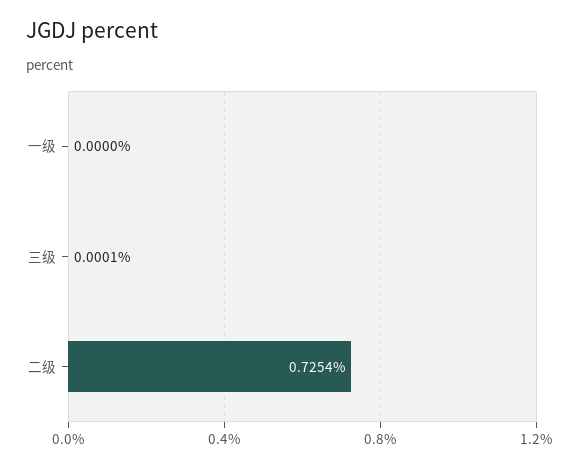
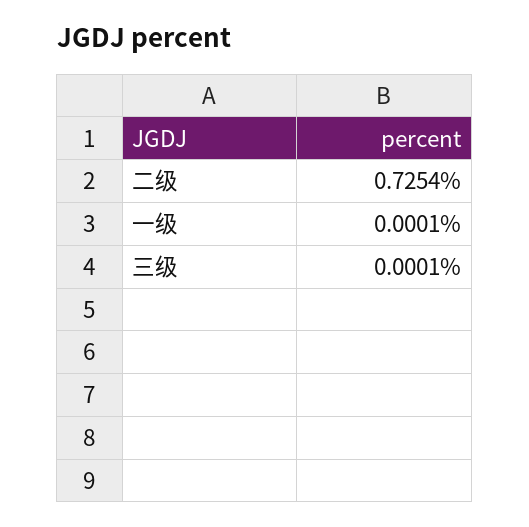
一级: 0 -> 0.0001

